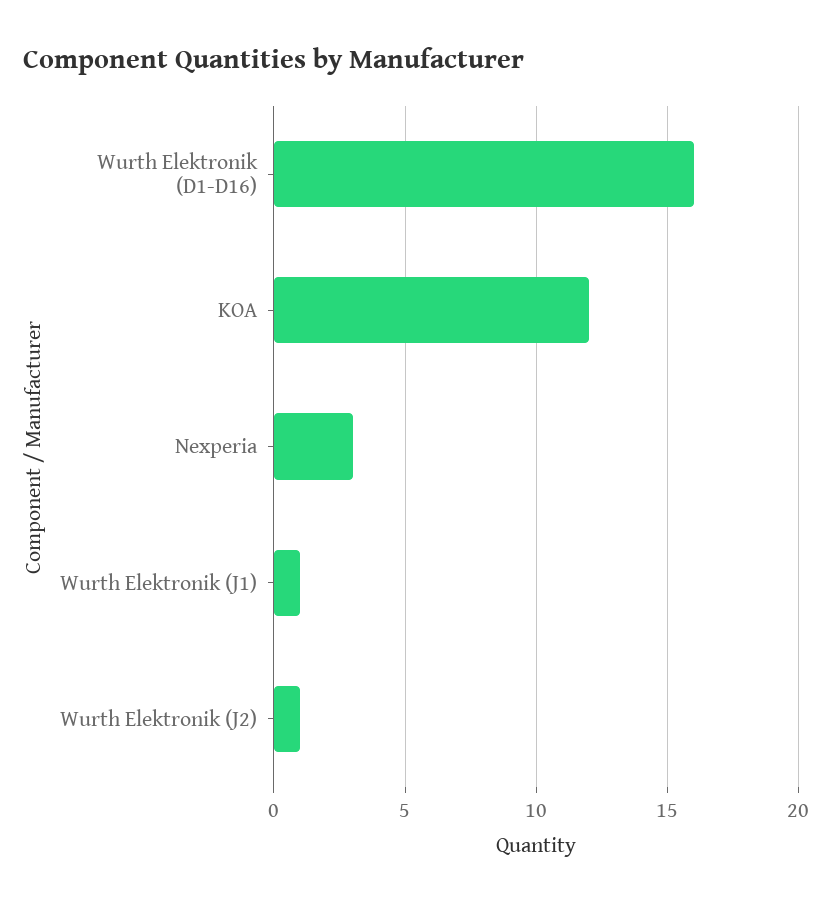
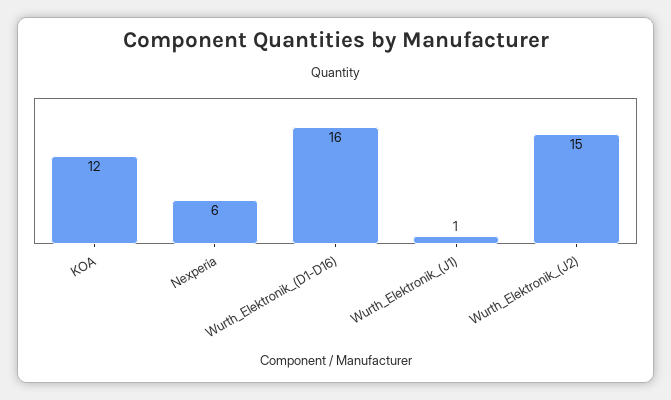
Nexperia: 3 -> 6
Wurth Elektronik (J2): 1 -> 15

